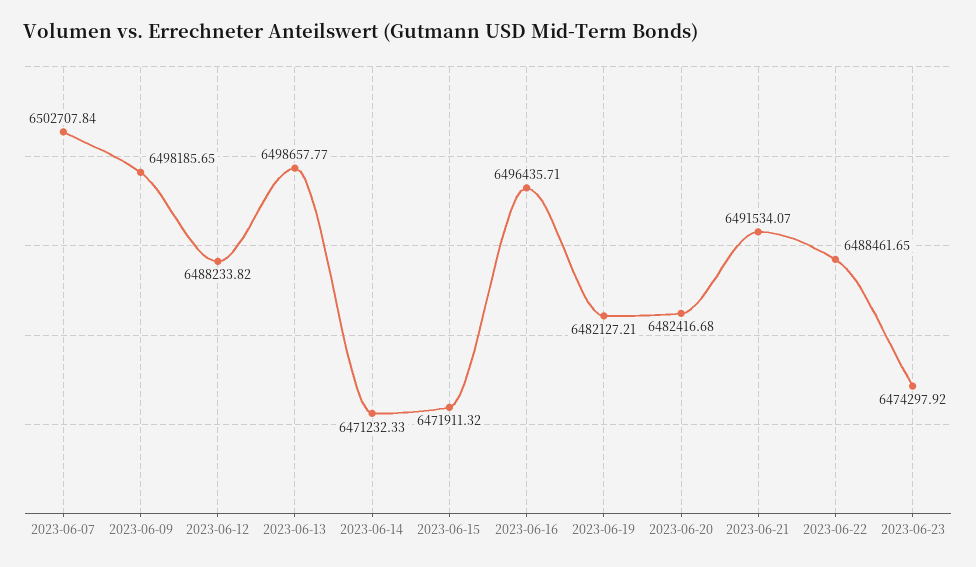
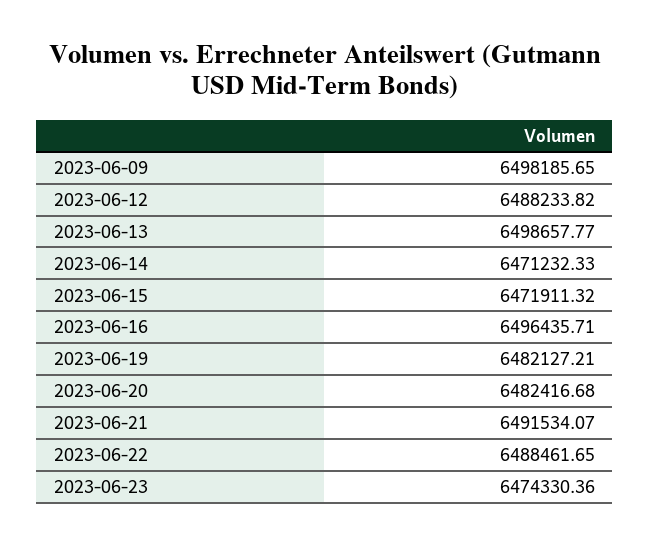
2023-06-07: 6502707.84 -> none
2023-06-23: 6474297.92 -> 6474330.36

